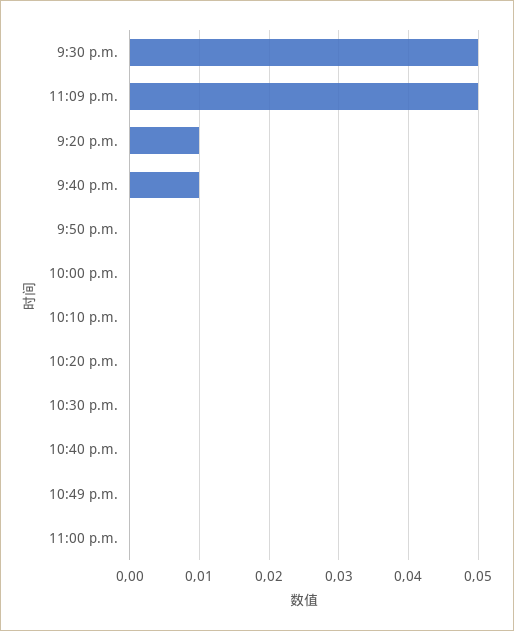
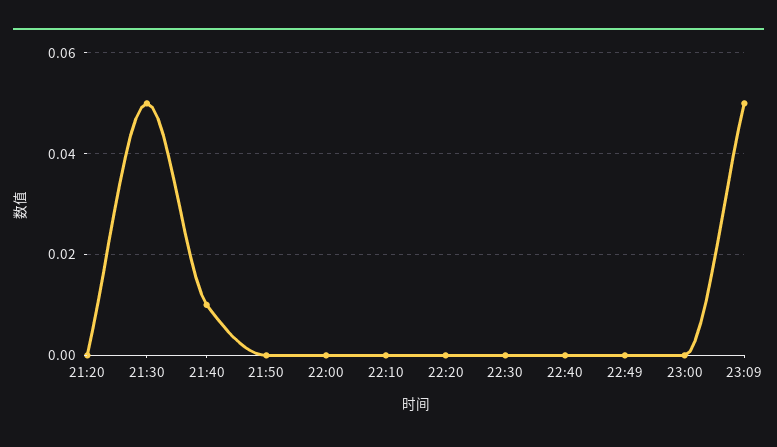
9:20 p.m.: 0.01 -> 0

